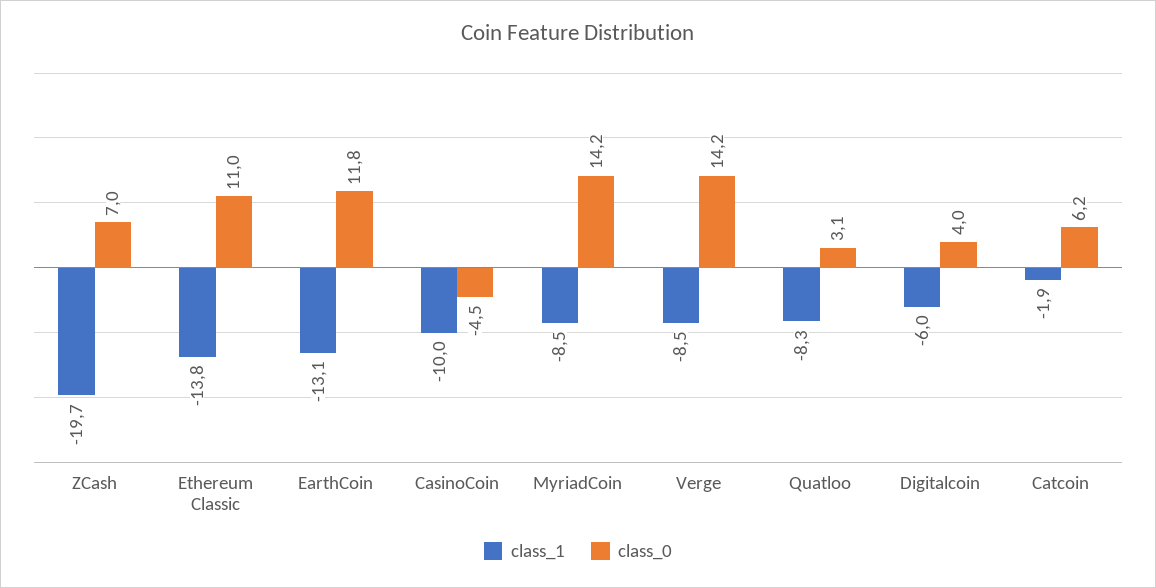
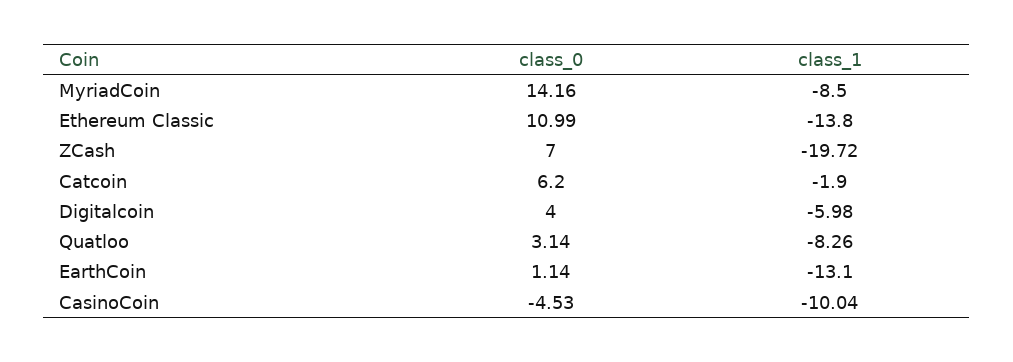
class_0, EarthCoin: 11.8 -> 1.14
class_1, Verge: -8.5 -> none
class_0, Verge: 14.2 -> none

